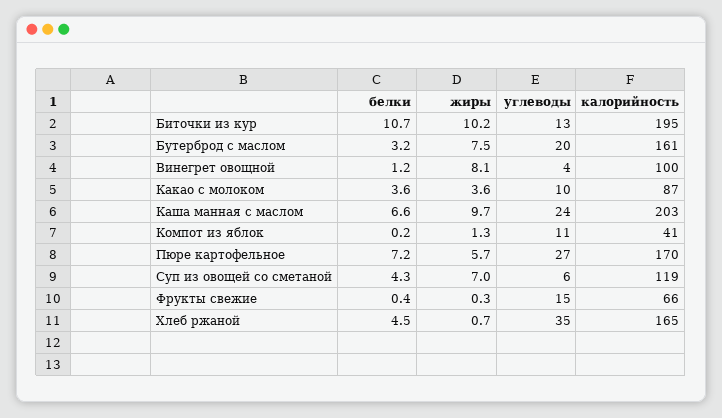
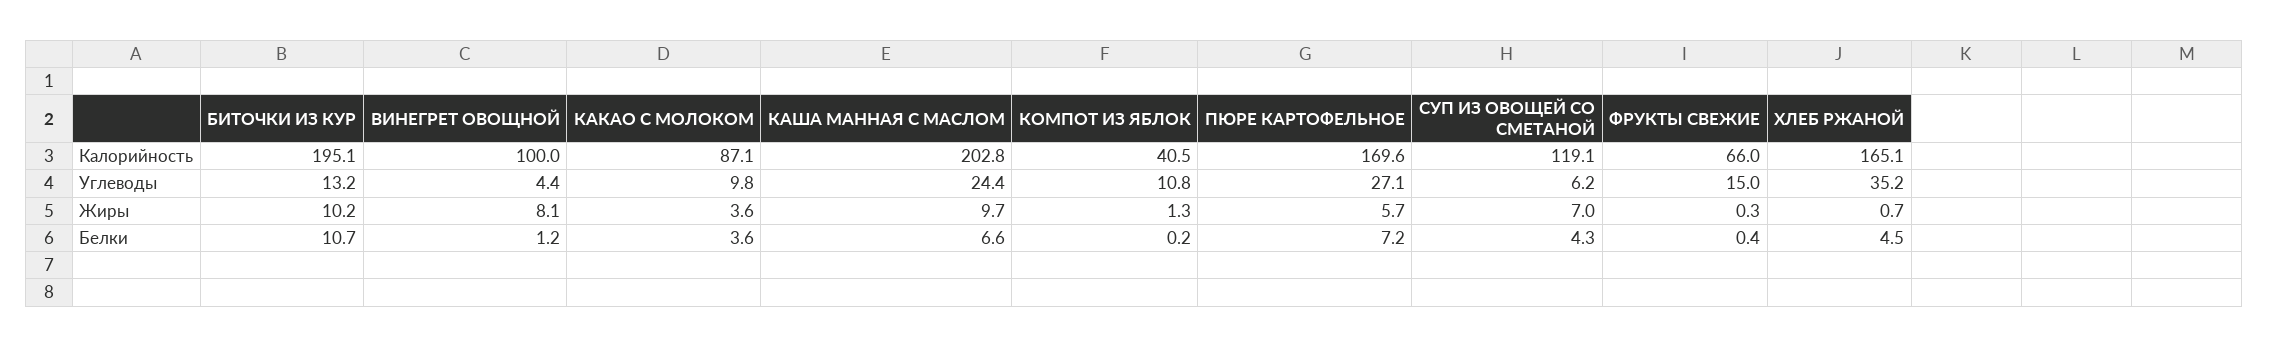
белки, Бутерброд с маслом: 3.2 -> none
жиры, Бутерброд с маслом: 7.5 -> none
углеводы, Бутерброд с маслом: 20 -> none
калорийность, Бутерброд с маслом: 161 -> none

